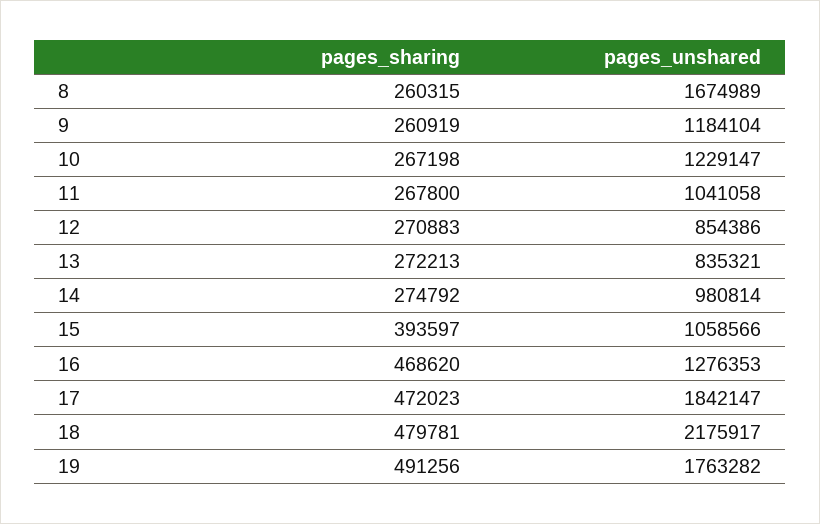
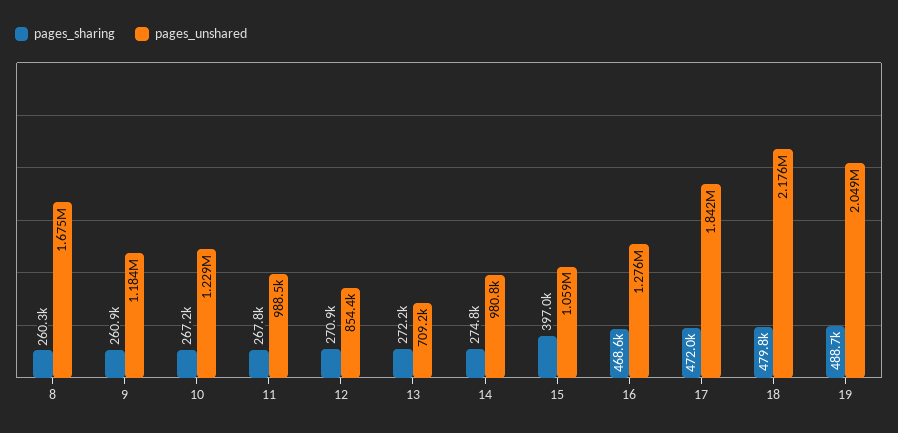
pages_unshared, 11: 1041058 -> 988500
pages_unshared, 13: 835321 -> 709200
pages_sharing, 15: 393597 -> 397000
pages_sharing, 19: 491256 -> 488700
pages_unshared, 19: 1763282 -> 2049000

